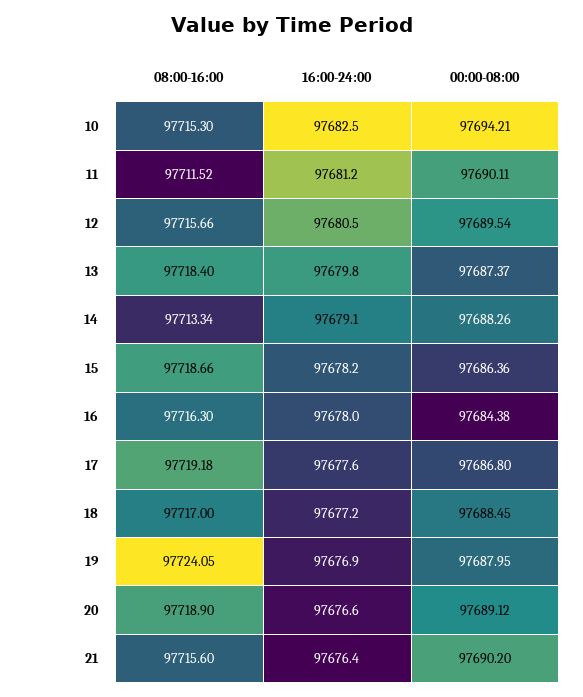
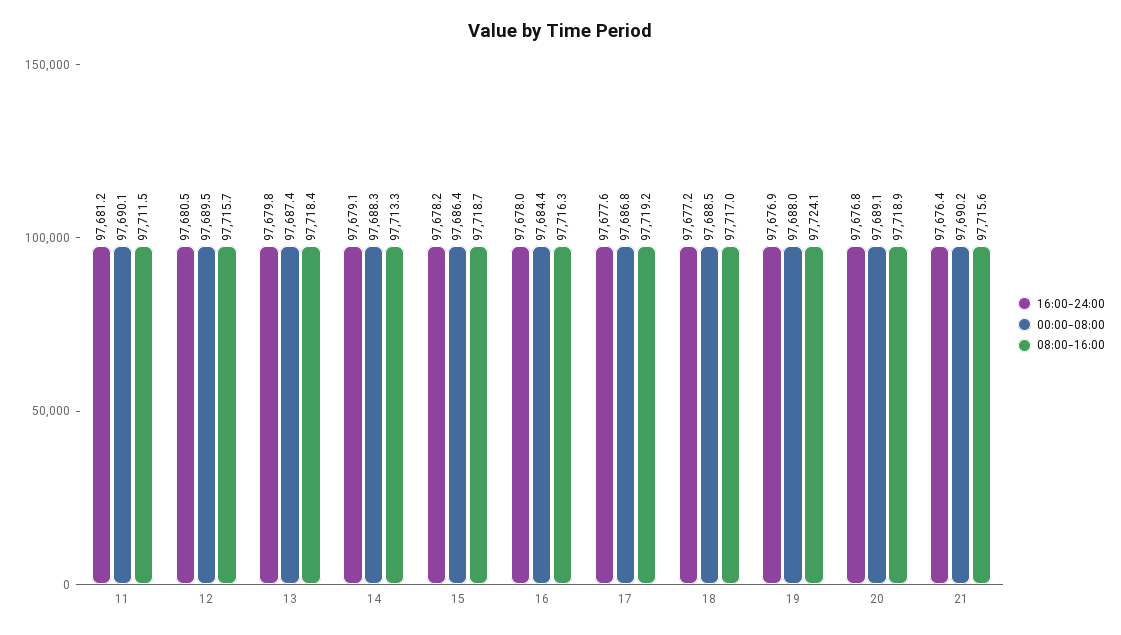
08:00-16:00, 10: 97715.3 -> none
16:00-24:00, 10: 97682.5 -> none
00:00-08:00, 10: 97694.21 -> none
16:00-24:00, 20: 97676.6 -> 97676.8

